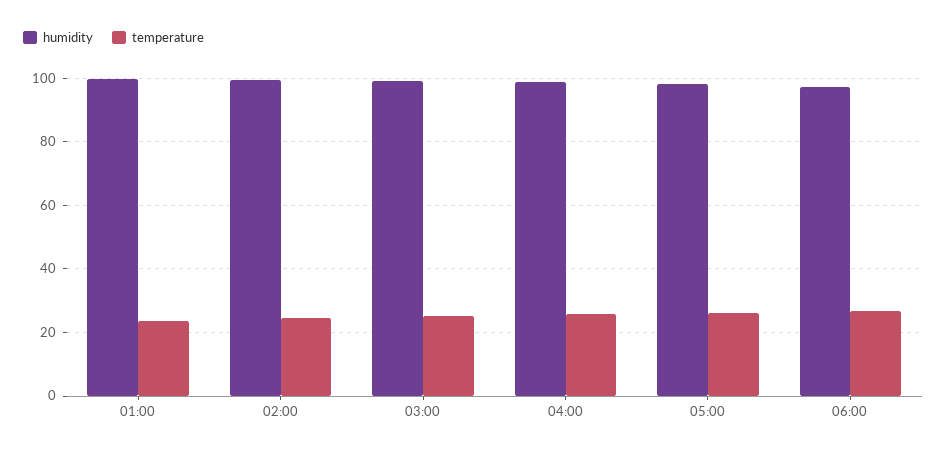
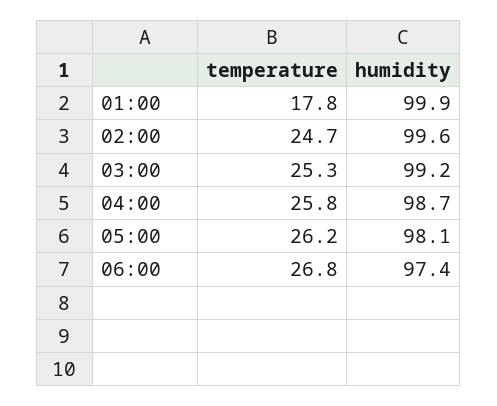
temperature, 01:00: 24 -> 17.8

